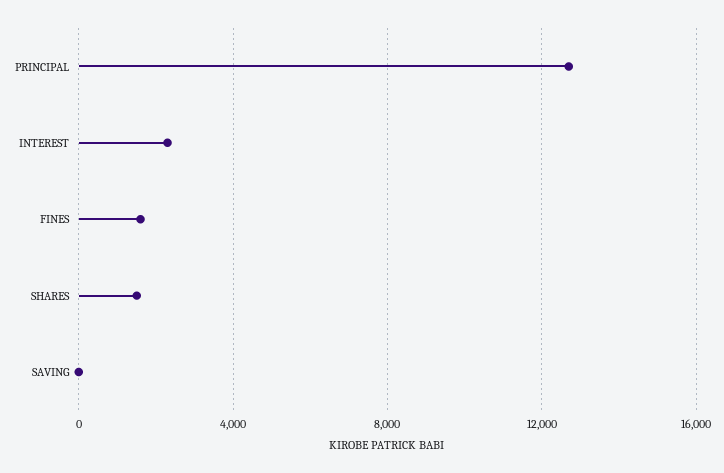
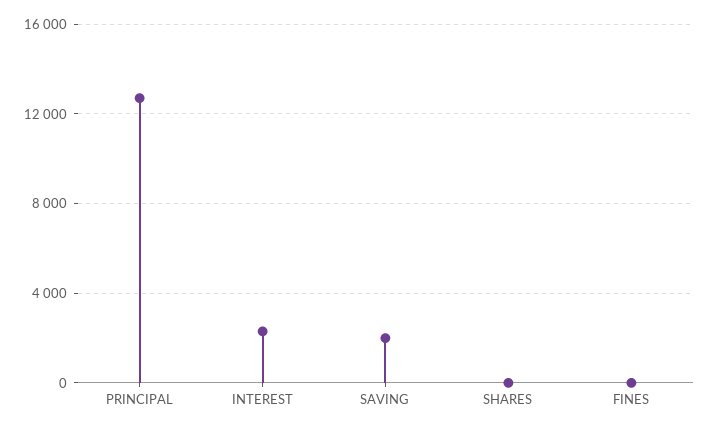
FINES: 1500 -> 0
SHARES: 1500 -> 0
SAVING: 0 -> 2000

